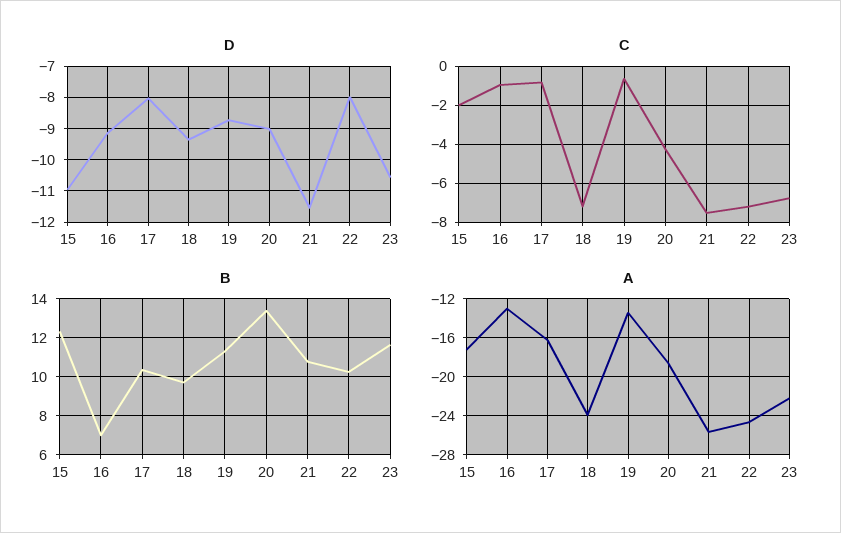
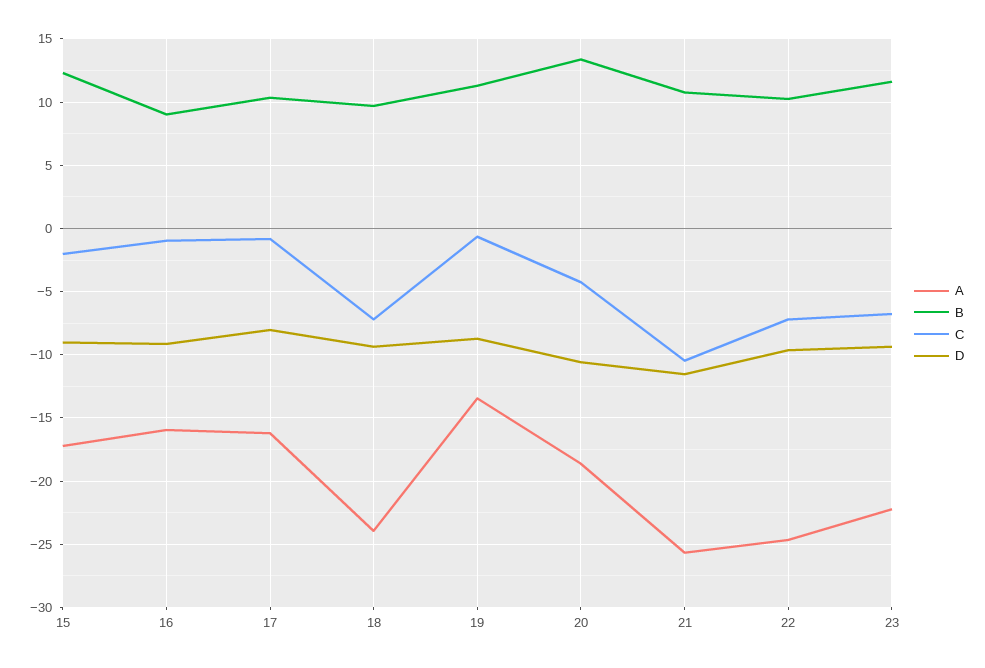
D, 15: -11 -> -9
D, 20: -9 -> -10.5
D, 22: -8 -> -9.5
D, 23: -10.6 -> -9.5
C, 21: -7.5 -> -10.5
B, 16: 7 -> 9
A, 16: -13 -> -16

